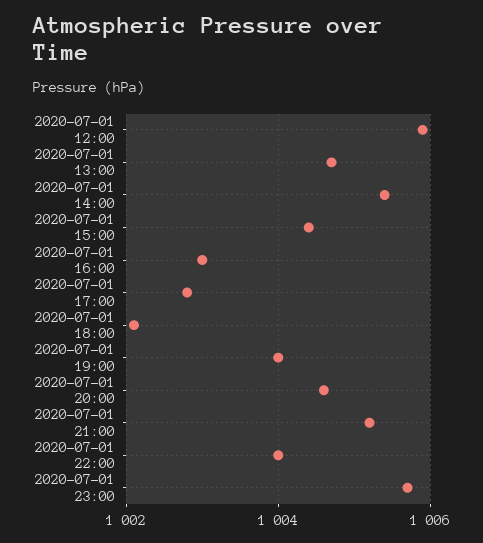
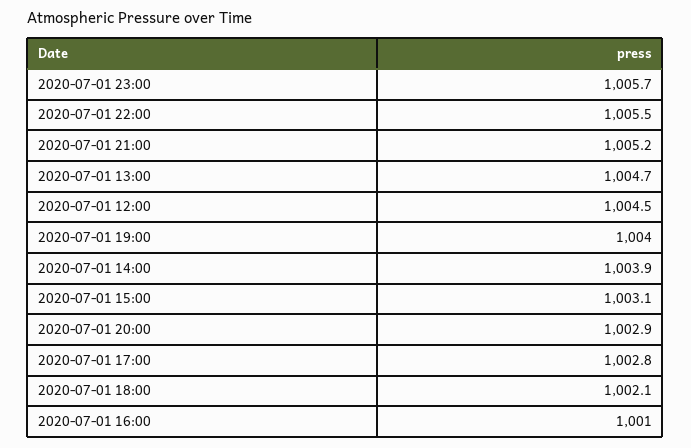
2020-07-01 12:00: 1006 -> 1004.5
2020-07-01 14:00: 1005.5 -> 1003.9
2020-07-01 15:00: 1004.5 -> 1003.1
2020-07-01 16:00: 1003 -> 1001
2020-07-01 20:00: 1004.5 -> 1002.9
2020-07-01 22:00: 1004 -> 1005.5

